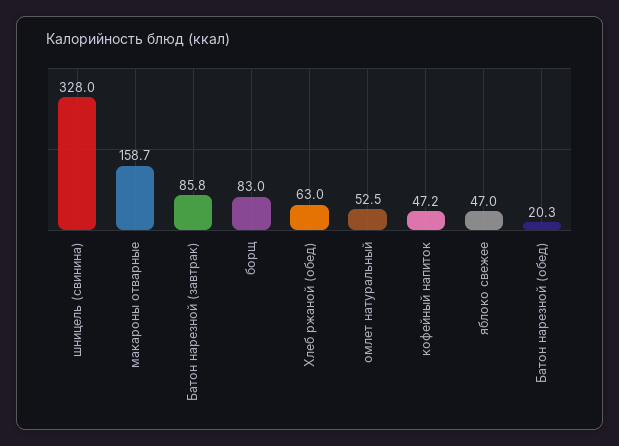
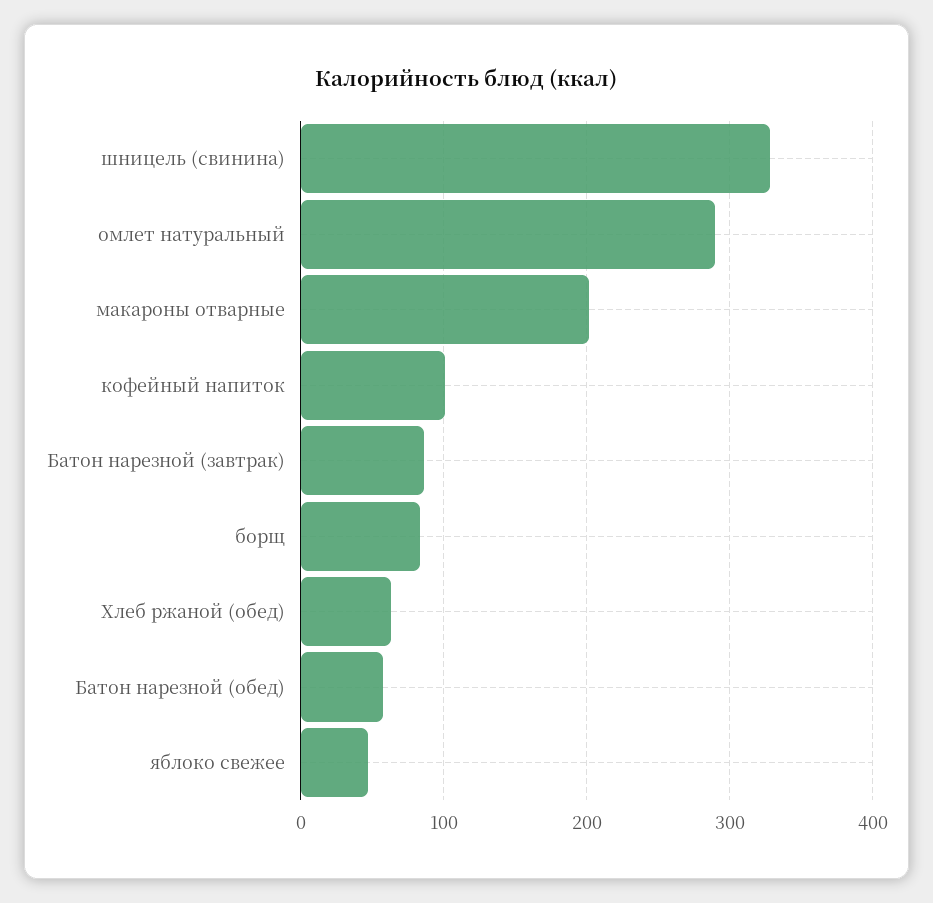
макароны отварные: 158.7 -> 200
омлет натуральный: 52.5 -> 290
кофейный напиток: 47.2 -> 100
Батон нарезной (обед): 20.3 -> 60

